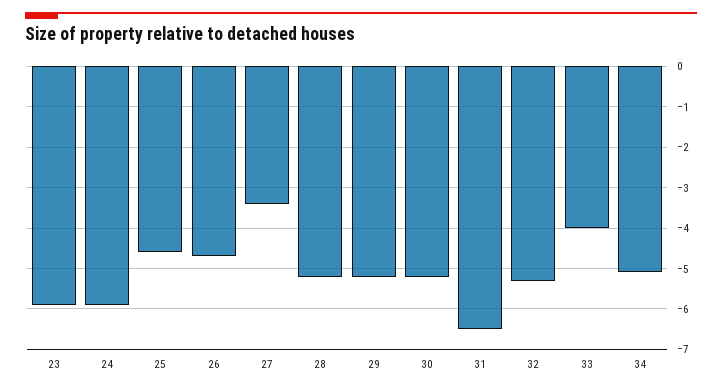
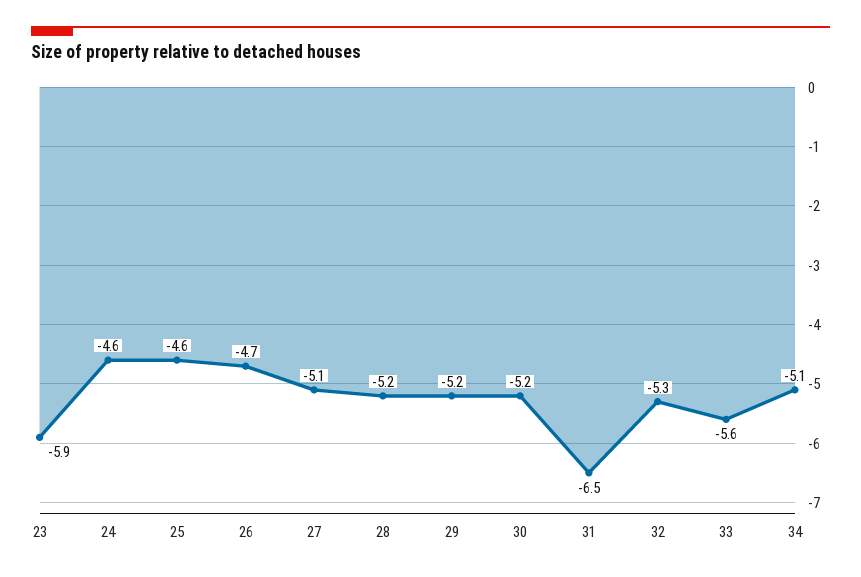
24: -6 -> -4.6
27: -3.5 -> -5.1
33: -4 -> -5.6

